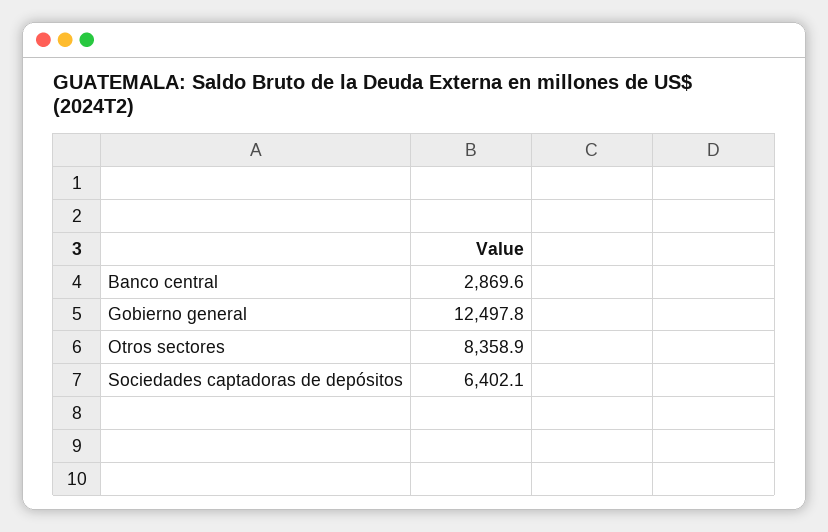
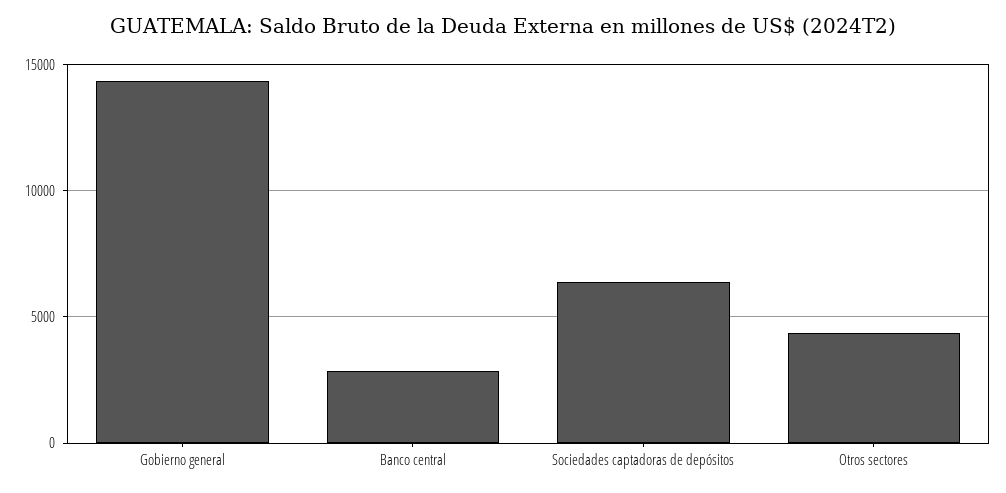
Gobierno general: 12497.8 -> 14500
Otros sectores: 8358.9 -> 4500

